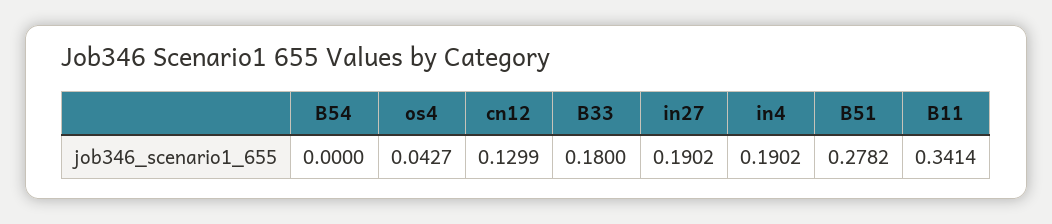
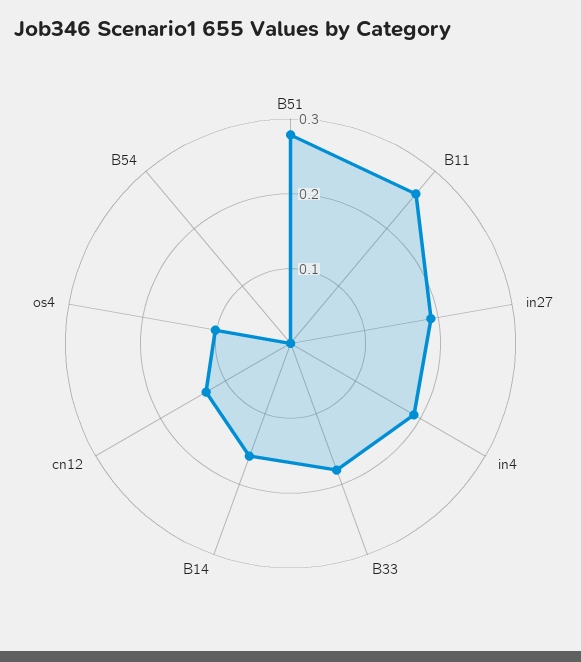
os4: 0.0427 -> 0.1
B11: 0.3414 -> 0.26
B14: none -> 0.16

